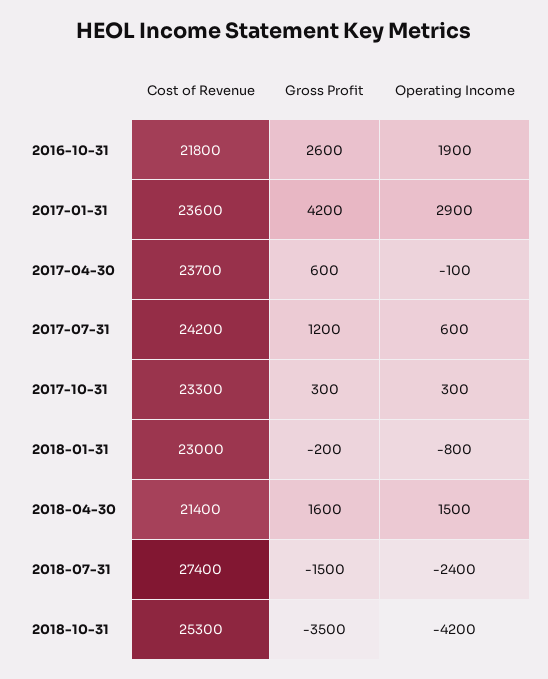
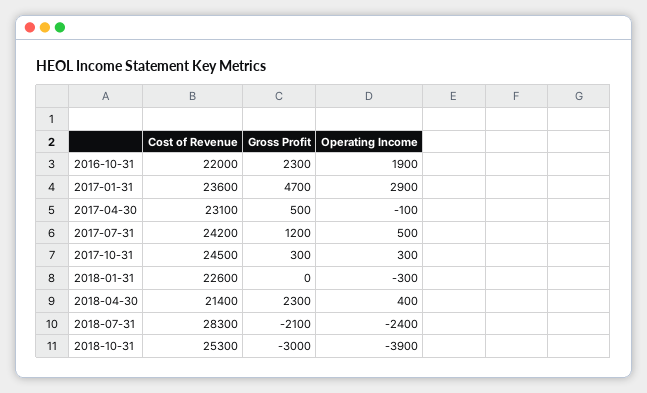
Cost of Revenue, 2016-10-31: 21800 -> 22000
Gross Profit, 2016-10-31: 2600 -> 2300
Gross Profit, 2017-01-31: 4200 -> 4700
Cost of Revenue, 2017-04-30: 23700 -> 23100
Gross Profit, 2017-04-30: 600 -> 500
Operating Income, 2017-07-31: 600 -> 500
Cost of Revenue, 2017-10-31: 23300 -> 24500
Cost of Revenue, 2018-01-31: 23000 -> 22600
Gross Profit, 2018-01-31: -200 -> 0
Operating Income, 2018-01-31: -800 -> -300
Gross Profit, 2018-04-30: 1600 -> 2300
Operating Income, 2018-04-30: 1500 -> 400
Cost of Revenue, 2018-07-31: 27400 -> 28300
Gross Profit, 2018-07-31: -1500 -> -2100
Gross Profit, 2018-10-31: -3500 -> -3000
Operating Income, 2018-10-31: -4200 -> -3900

